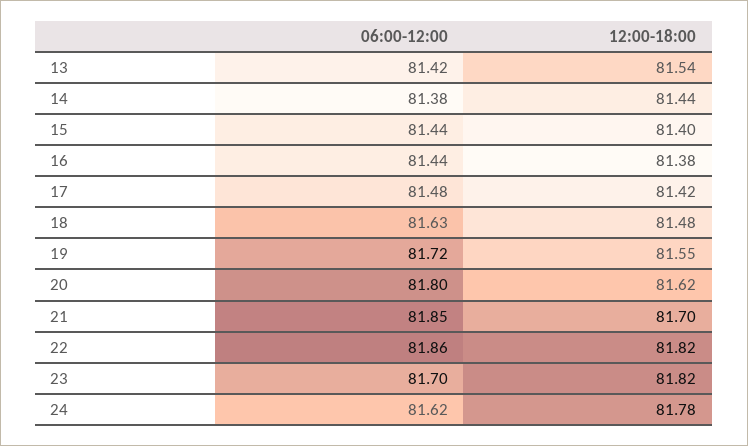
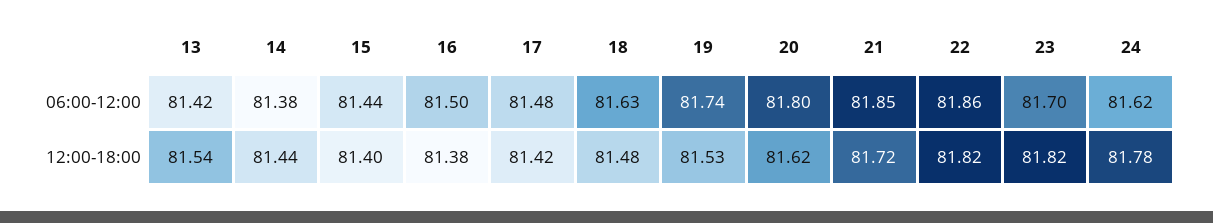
06:00-12:00, 16: 81.44 -> 81.5
06:00-12:00, 19: 81.72 -> 81.74
12:00-18:00, 19: 81.55 -> 81.53
12:00-18:00, 21: 81.7 -> 81.72

